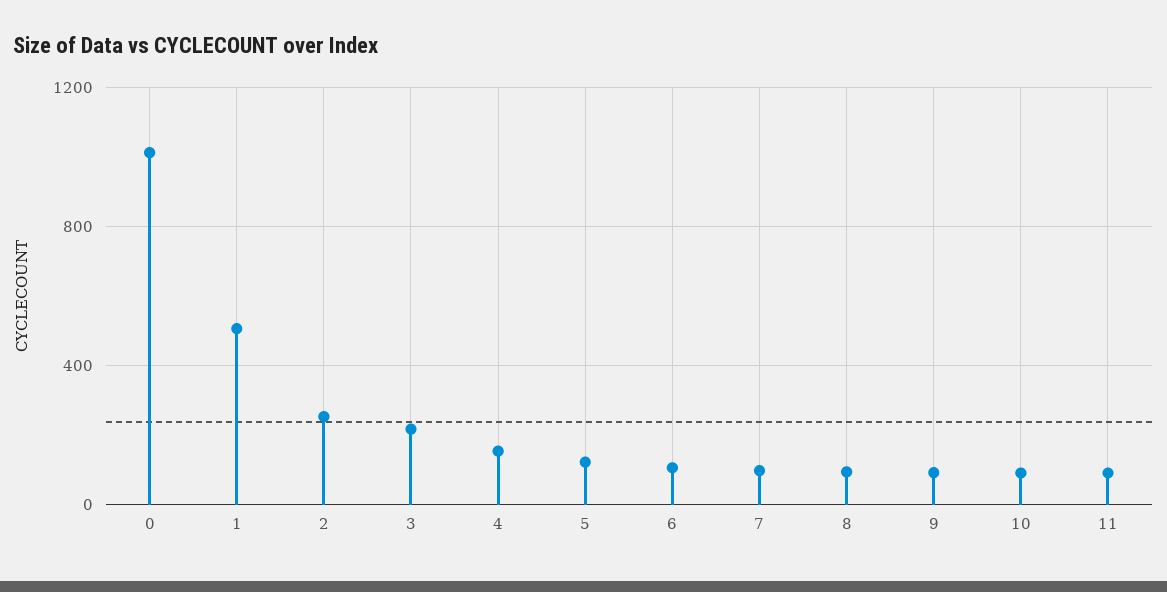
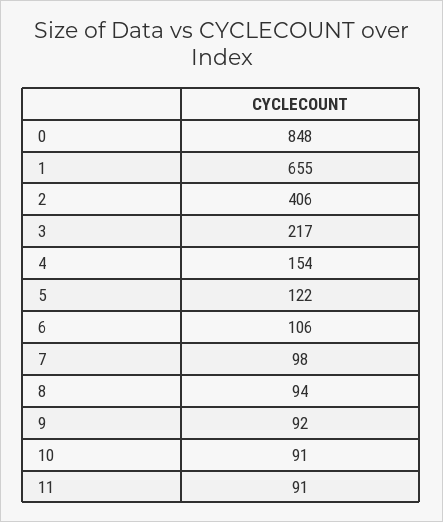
0: 1000 -> 848
1: 500 -> 655
2: 250 -> 406

